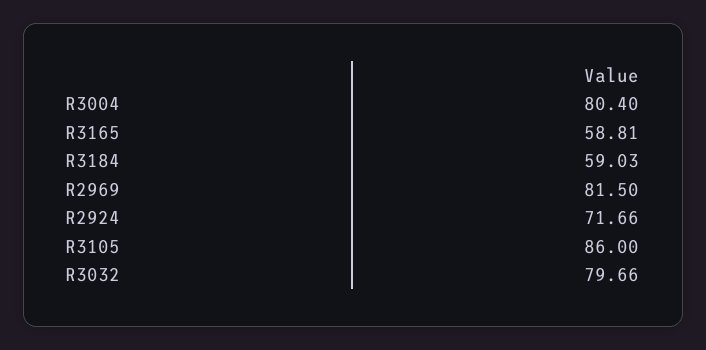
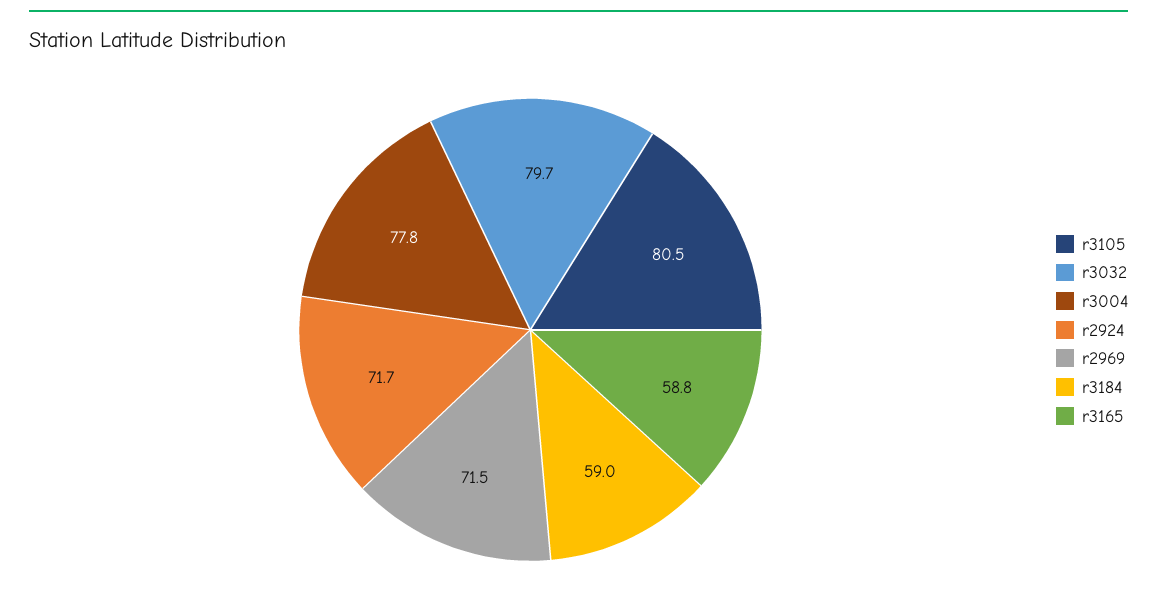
R3004: 80.4 -> 77.8
R2969: 81.5 -> 71.5
R3105: 86 -> 80.5

